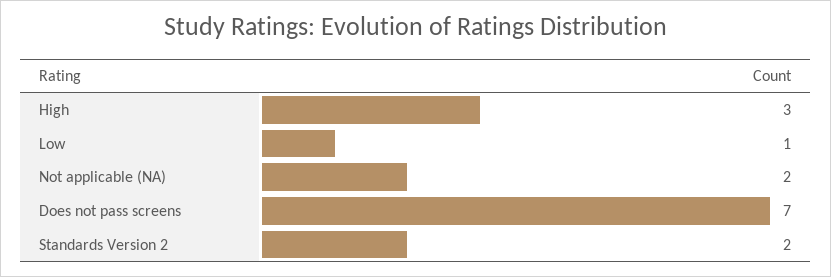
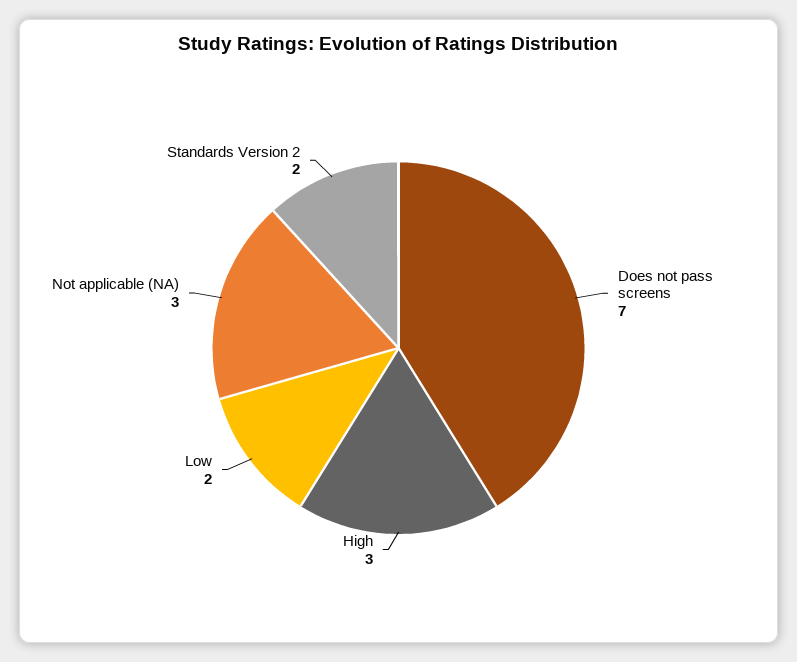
Low: 1 -> 2
Not applicable (NA): 2 -> 3

